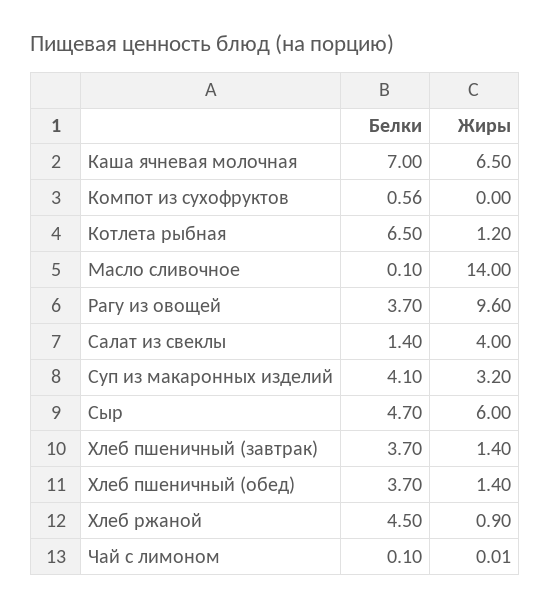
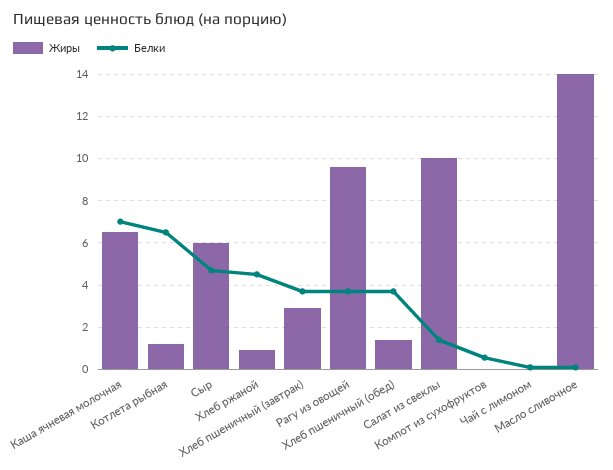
Жиры, Салат из свеклы: 4 -> 10
Белки, Суп из макаронных изделий: 4.1 -> none
Жиры, Суп из макаронных изделий: 3.2 -> none
Жиры, Хлеб пшеничный (завтрак): 1.4 -> 3

